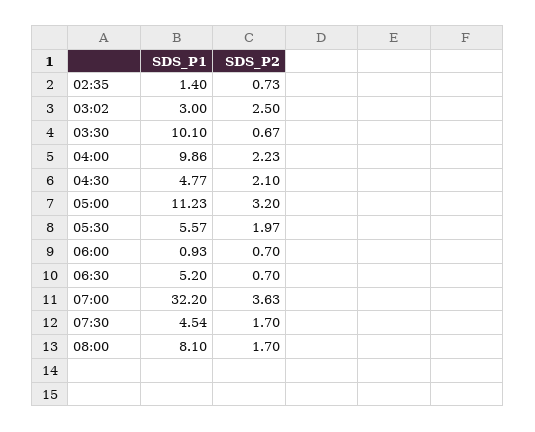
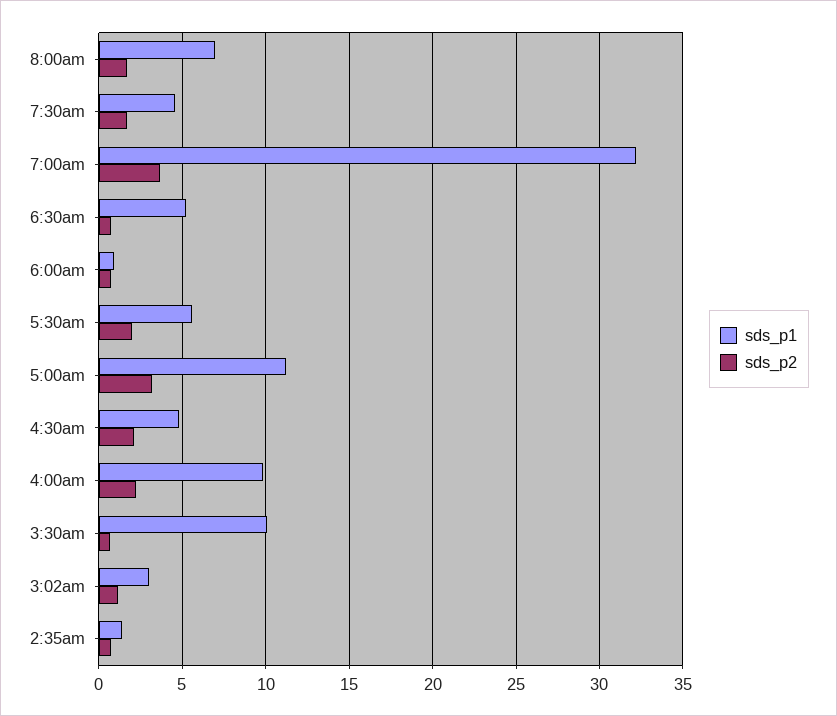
SDS_P2, 03:02: 2.5 -> 1
SDS_P1, 08:00: 8.1 -> 7

